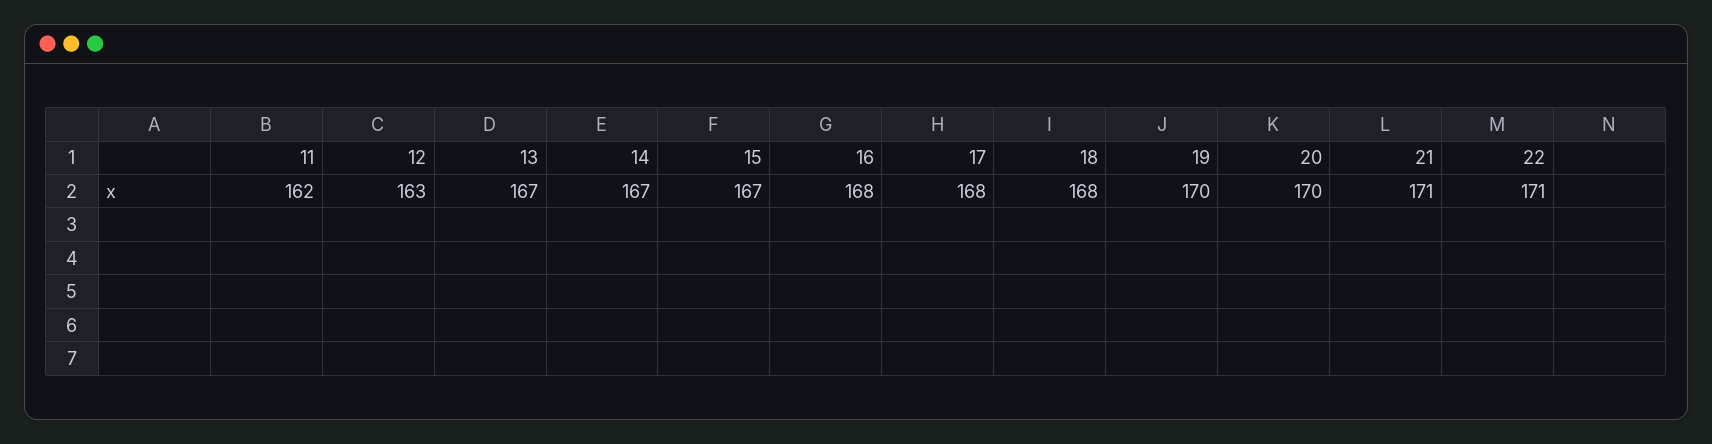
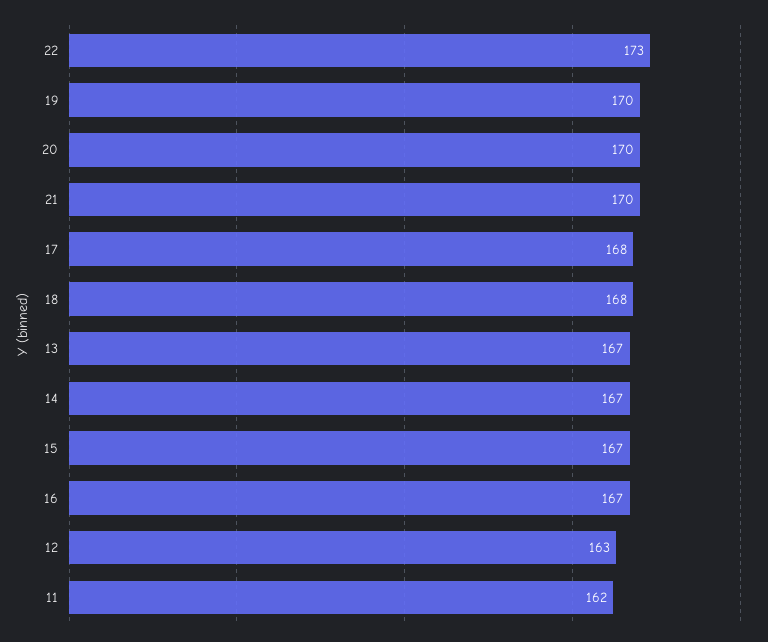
16: 168 -> 167
21: 171 -> 170
22: 171 -> 173

